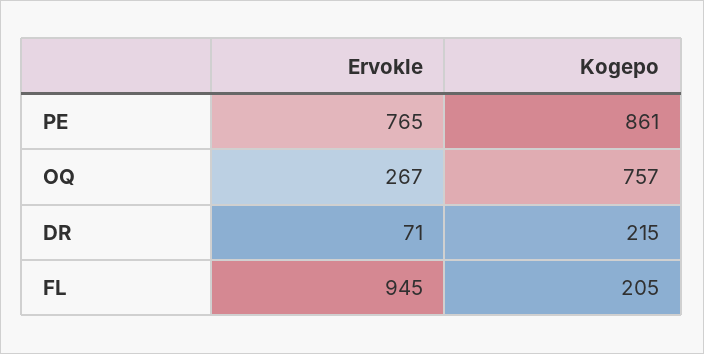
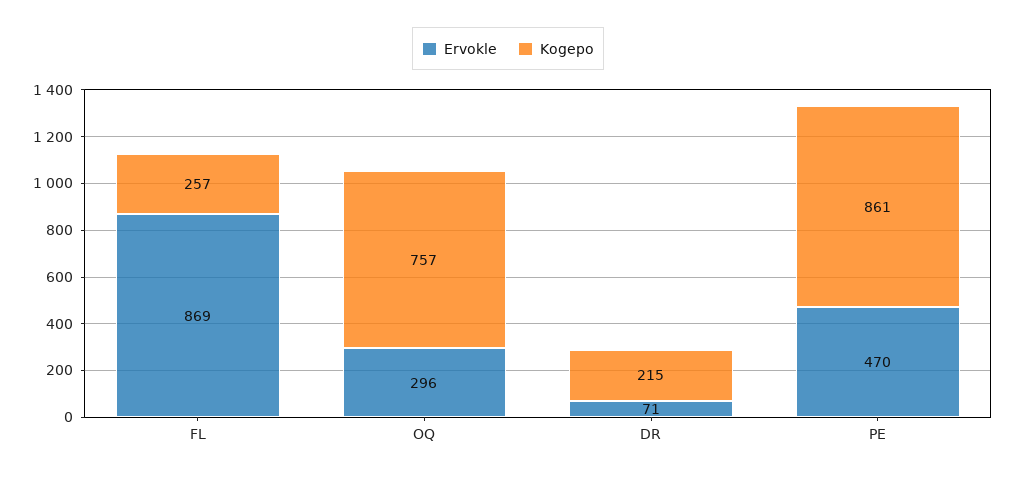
Ervokle, PE: 765 -> 470
Ervokle, OQ: 267 -> 296
Ervokle, FL: 945 -> 869
Kogepo, FL: 205 -> 257

